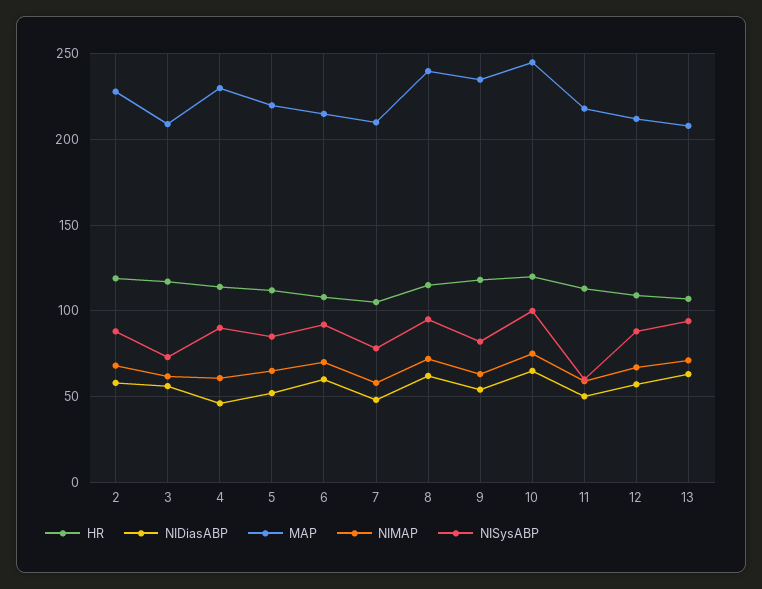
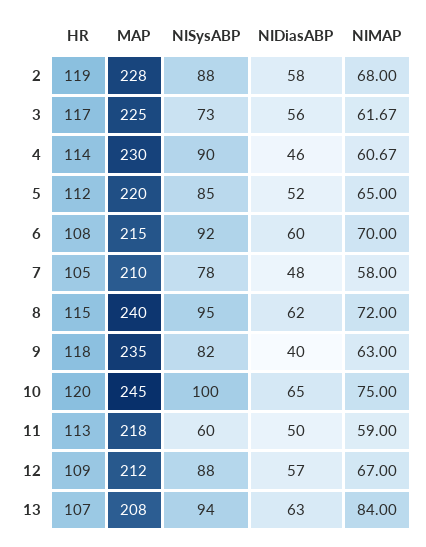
MAP, 3: 210 -> 225
NIDiasABP, 9: 55 -> 40
NIMAP, 13: 70 -> 84

